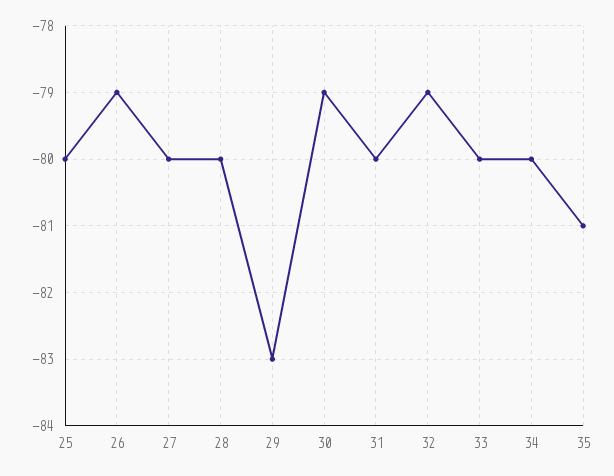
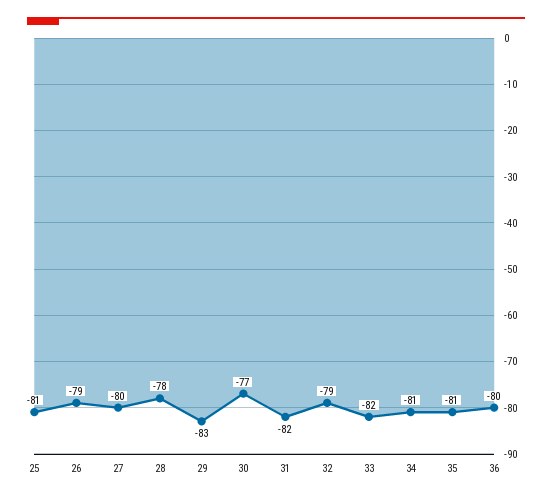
25: -80 -> -81
28: -80 -> -78
30: -79 -> -77
31: -80 -> -82
33: -80 -> -82
34: -80 -> -81
36: none -> -80

